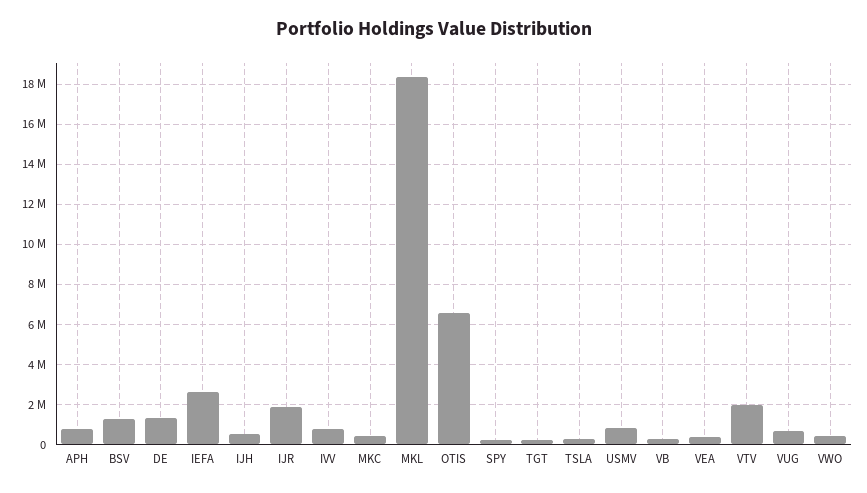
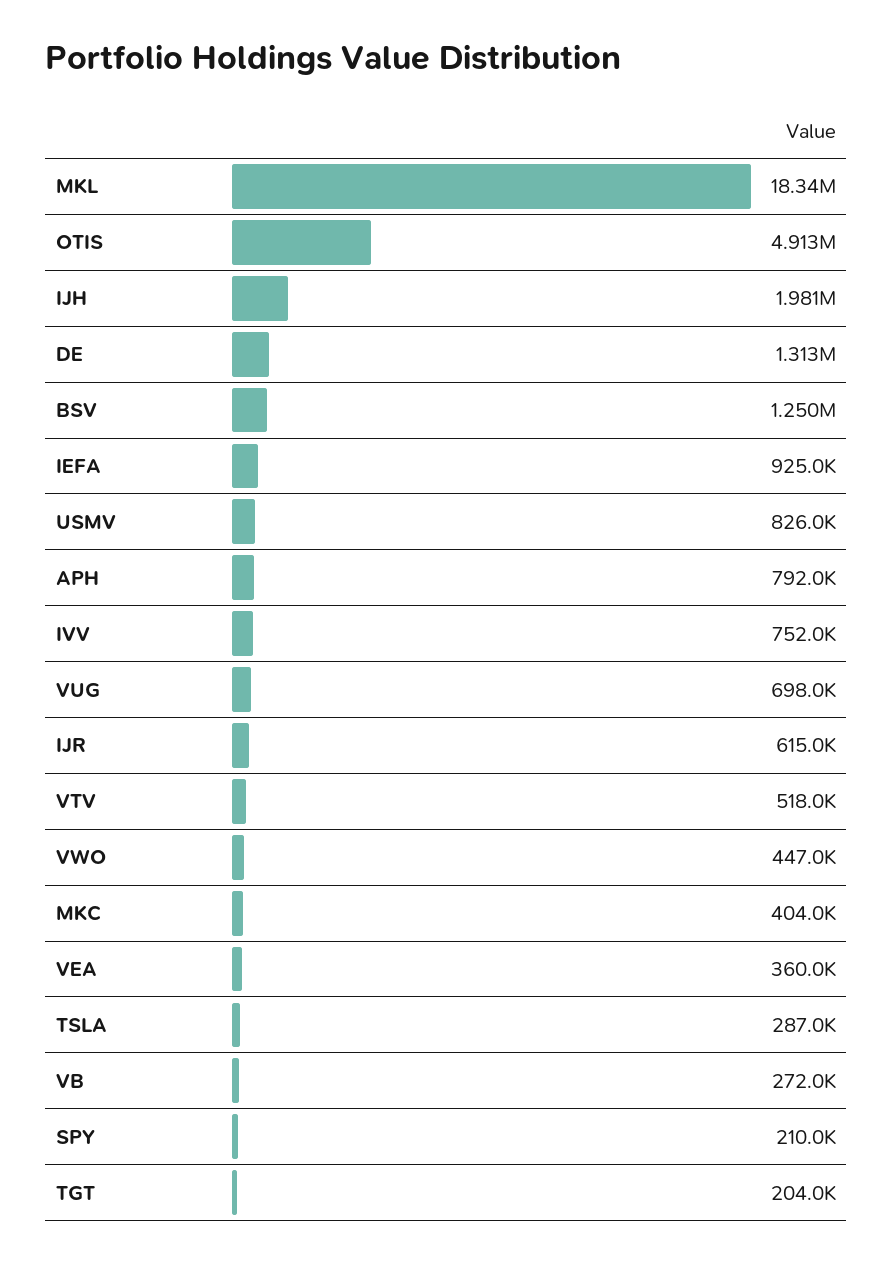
IEFA: 2500000 -> 925000
IJH: 500000 -> 1981000
IJR: 2000000 -> 615000
OTIS: 6500000 -> 4913000
VTV: 2000000 -> 518000

